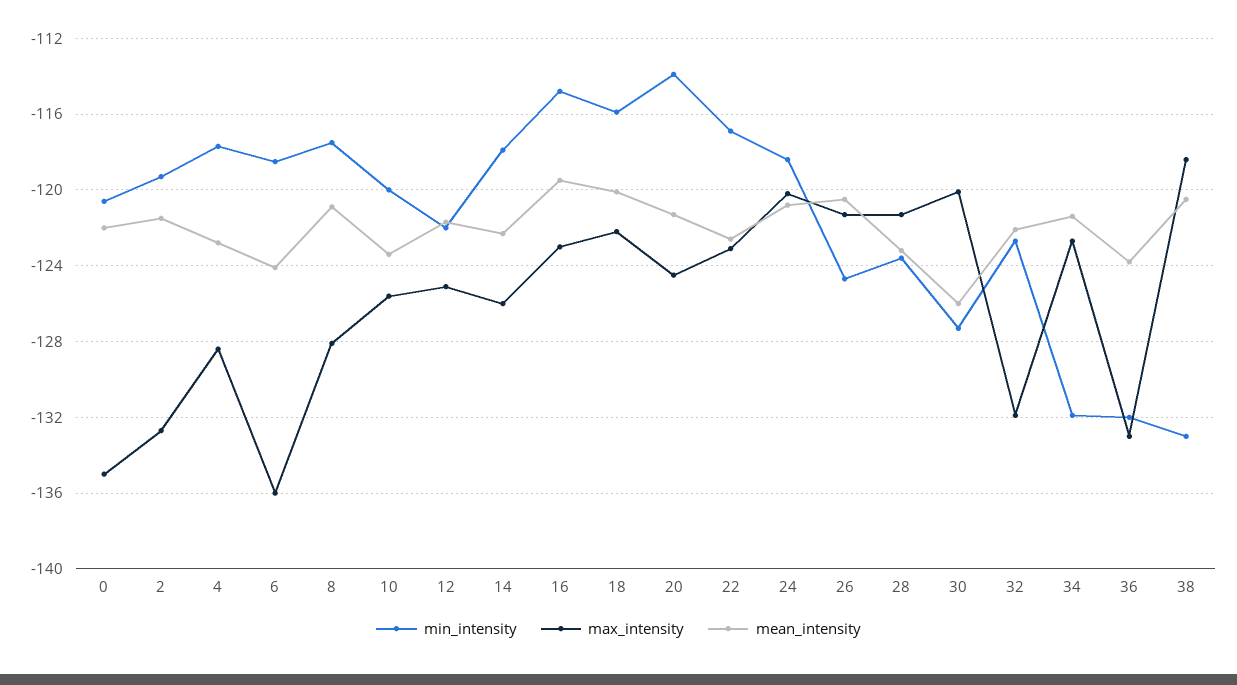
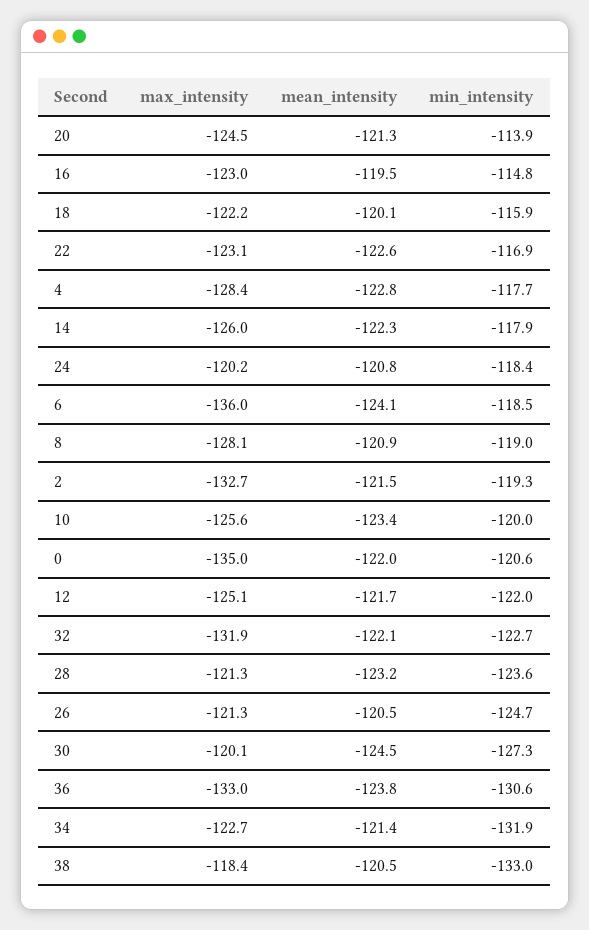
min_intensity, 8: -117.5 -> -119
mean_intensity, 30: -126 -> -124.5
min_intensity, 36: -132 -> -130.6

